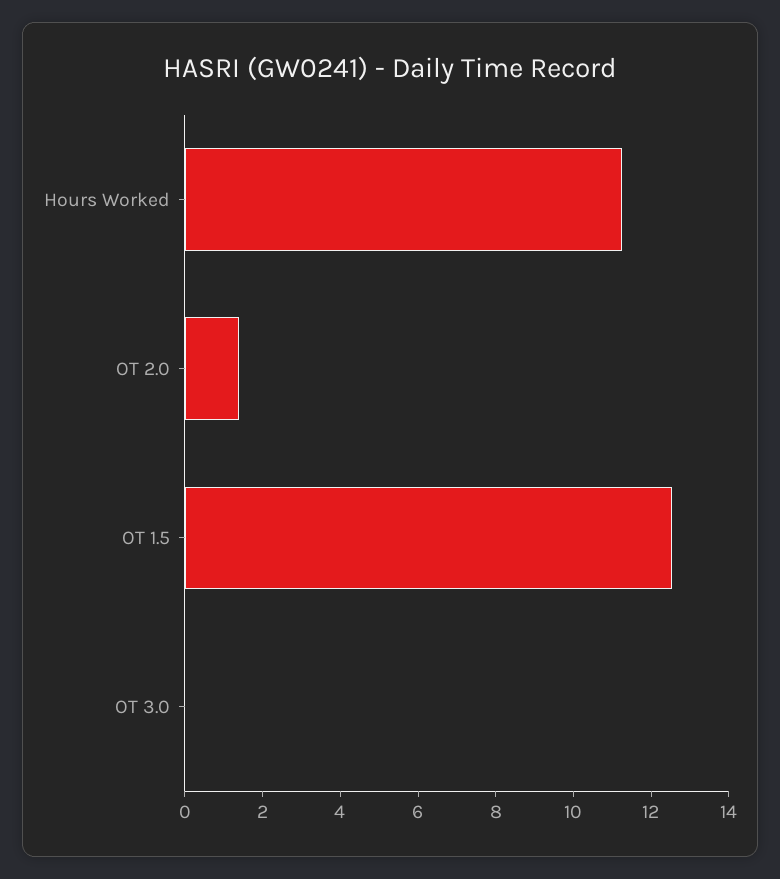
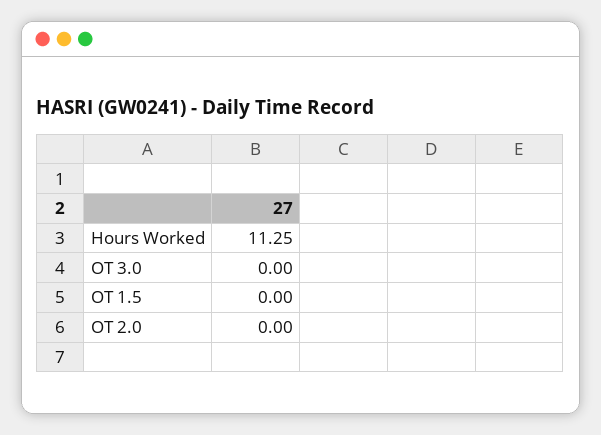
OT 2.0: 1.5 -> 0
OT 1.5: 12.5 -> 0

